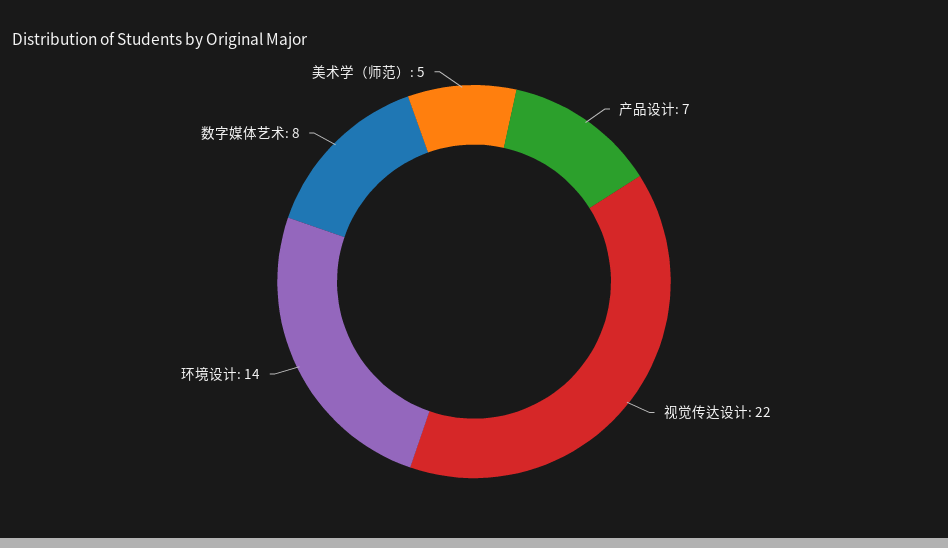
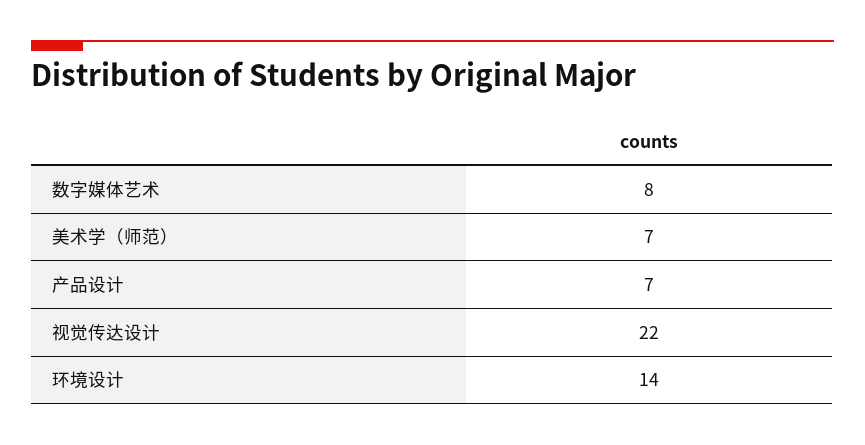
美术学（师范）: 5 -> 7

